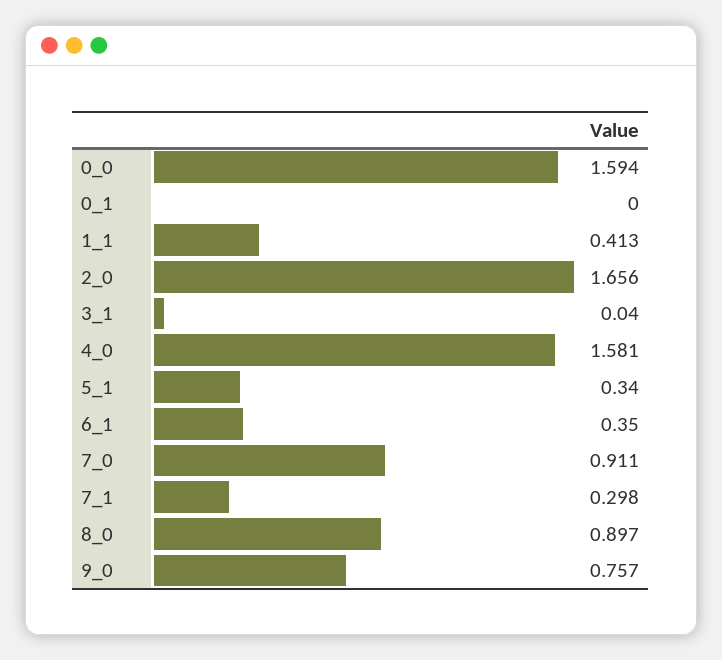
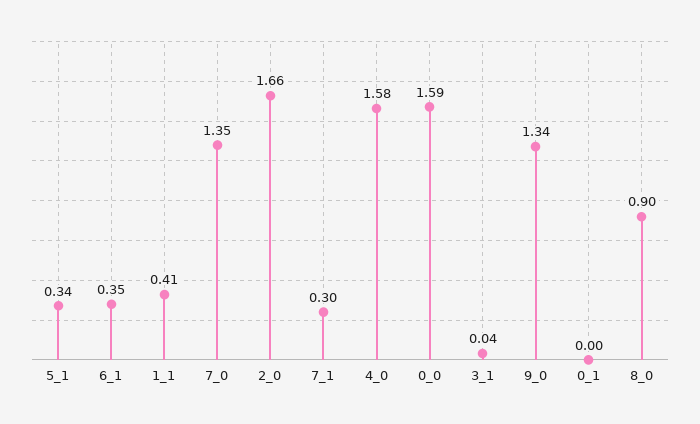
7_0: 0.911 -> 1.35
9_0: 0.757 -> 1.34

